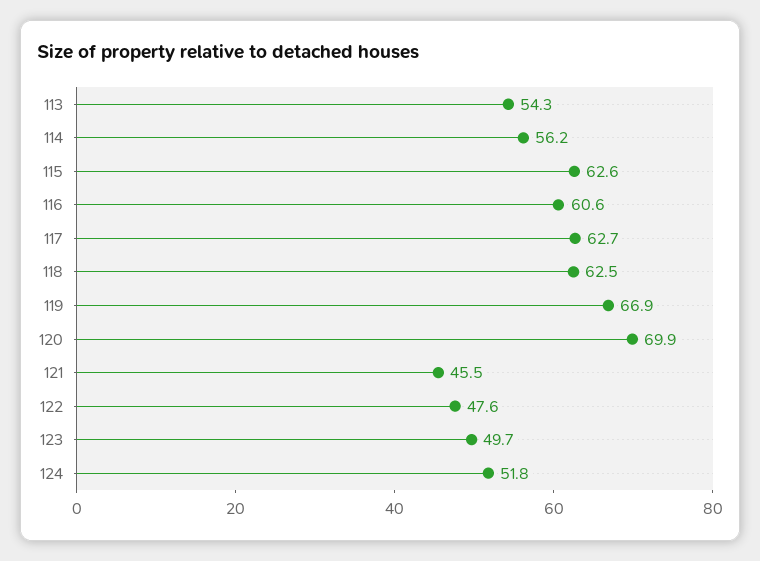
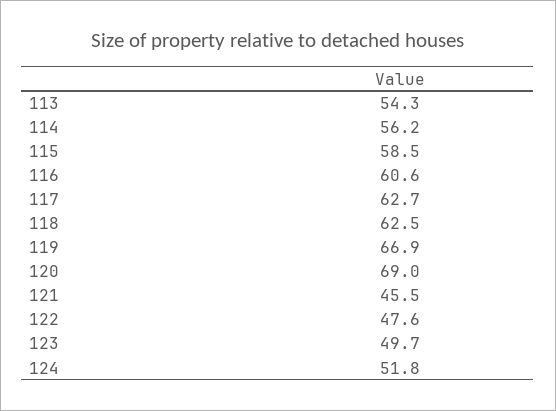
115: 62.6 -> 58.5
120: 69.9 -> 69

